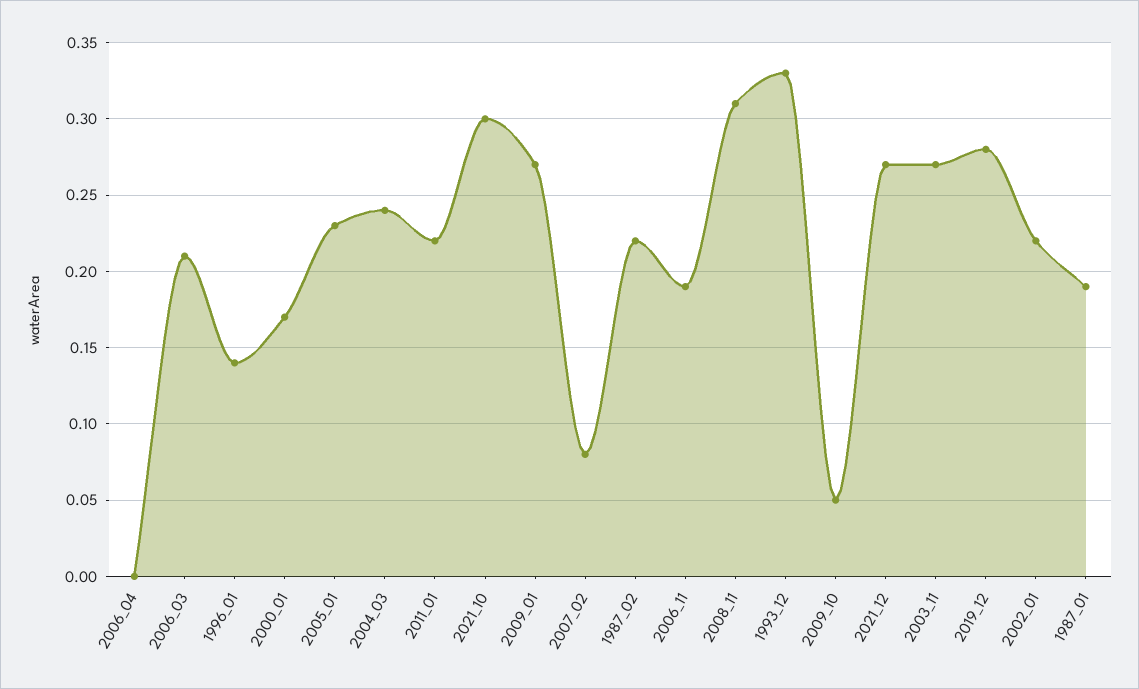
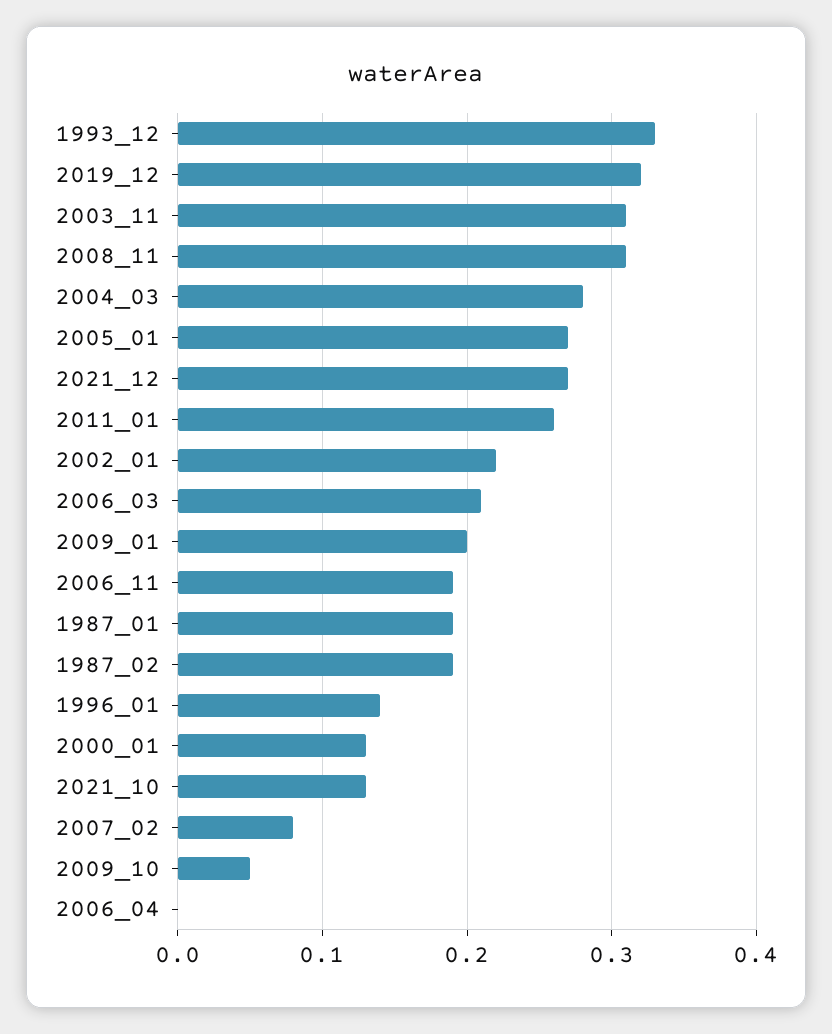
2000_01: 0.17 -> 0.13
2005_01: 0.23 -> 0.27
2004_03: 0.24 -> 0.28
2011_01: 0.22 -> 0.26
2021_10: 0.3 -> 0.13
2009_01: 0.27 -> 0.2
1987_02: 0.22 -> 0.19
2003_11: 0.27 -> 0.31
2019_12: 0.28 -> 0.32

